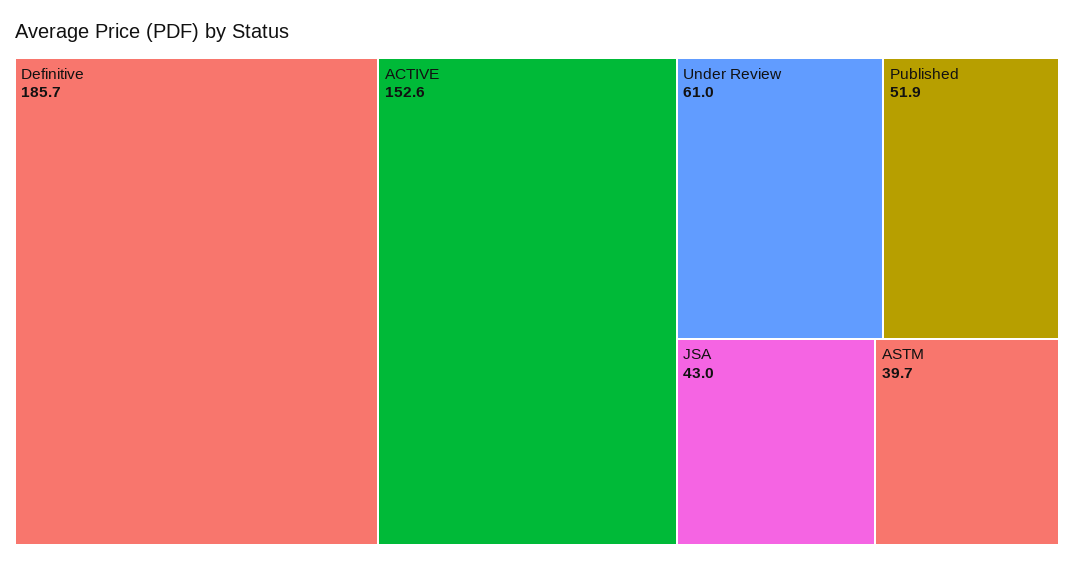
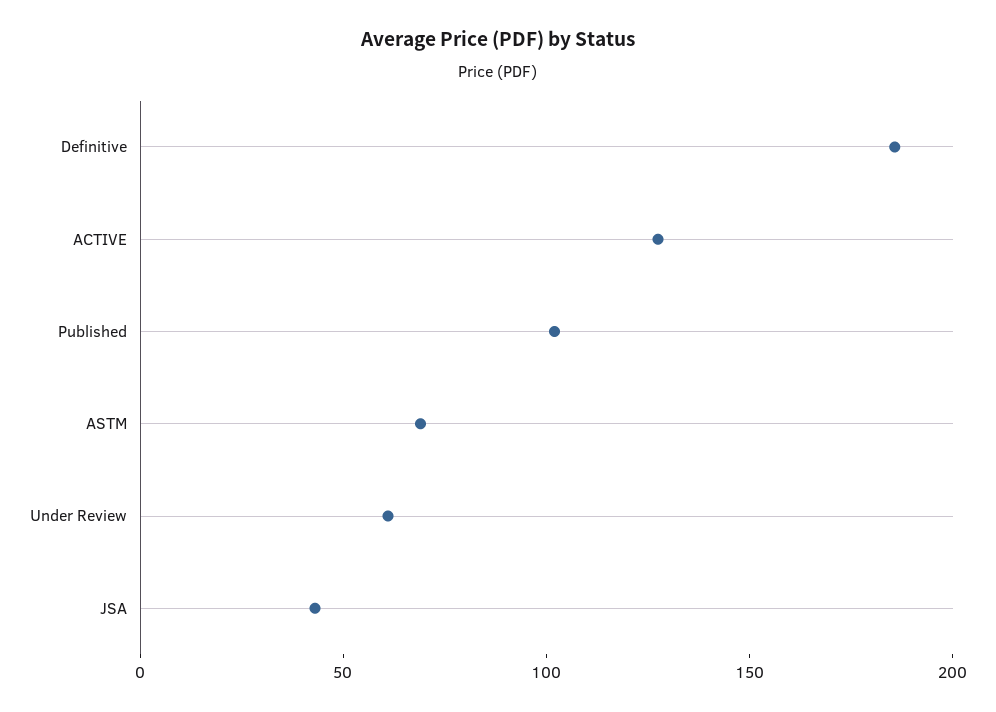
ACTIVE: 152.6 -> 130
Published: 51.9 -> 100
ASTM: 39.7 -> 70

